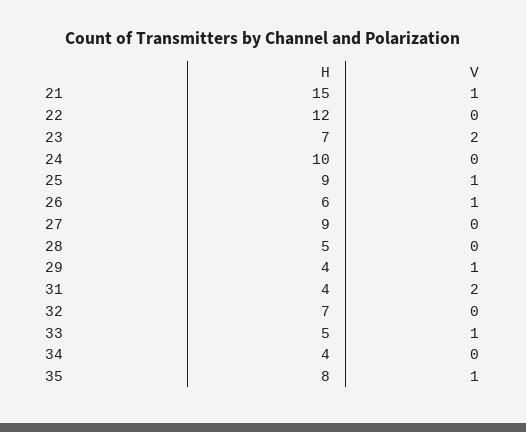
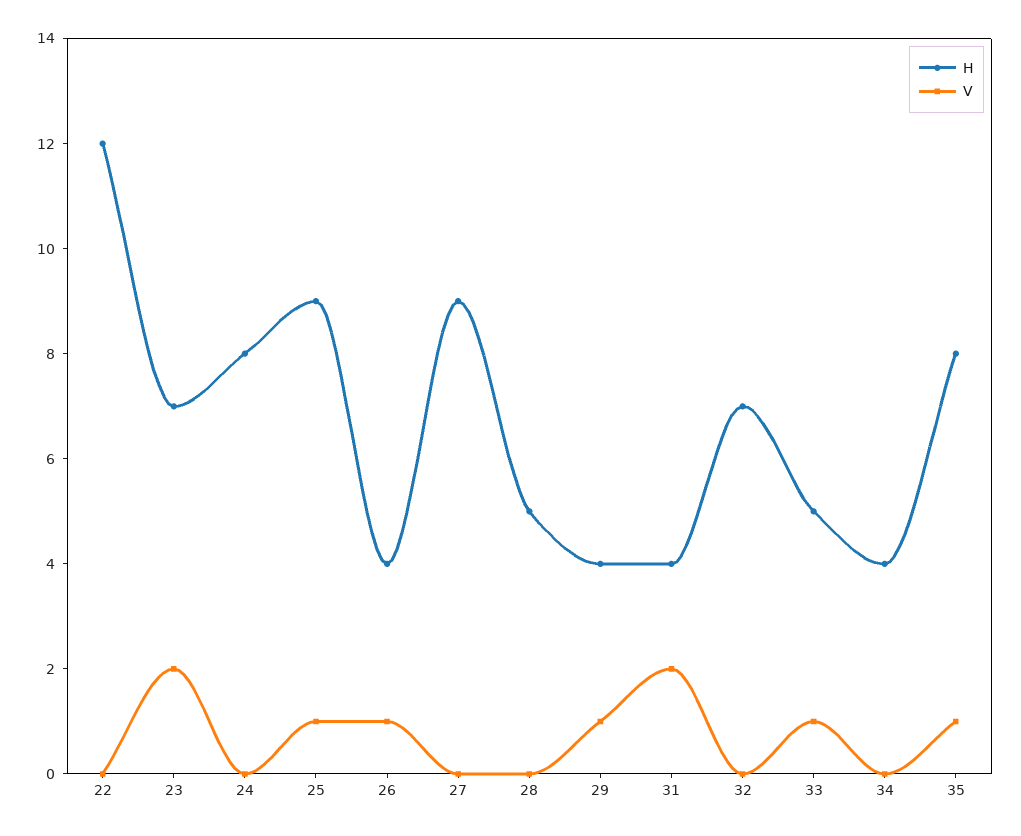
H, 21: 15 -> none
V, 21: 1 -> none
H, 24: 10 -> 8
H, 26: 6 -> 4

